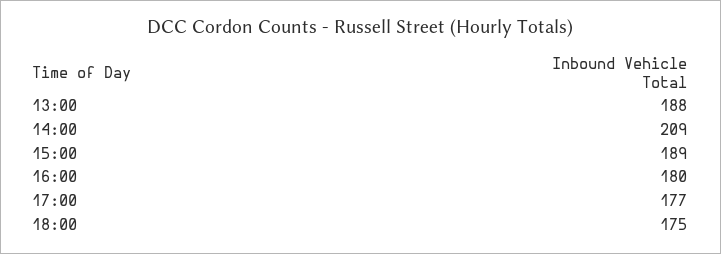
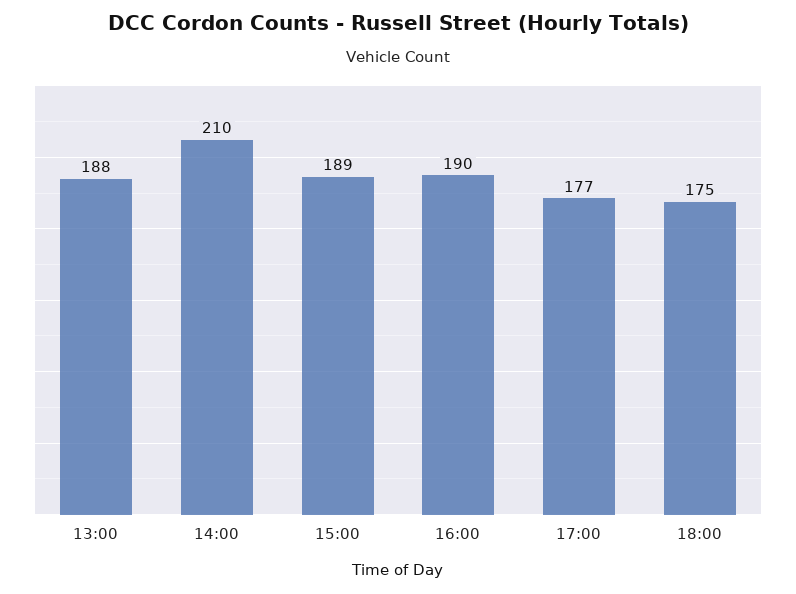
14:00: 209 -> 210
16:00: 180 -> 190

